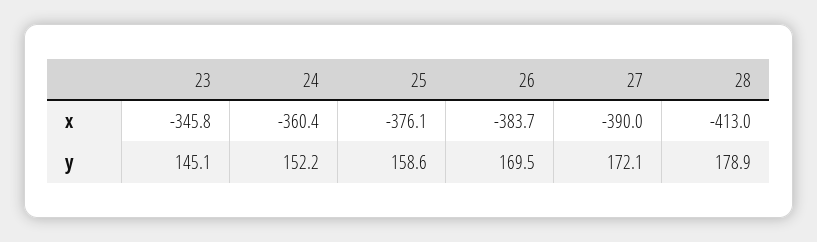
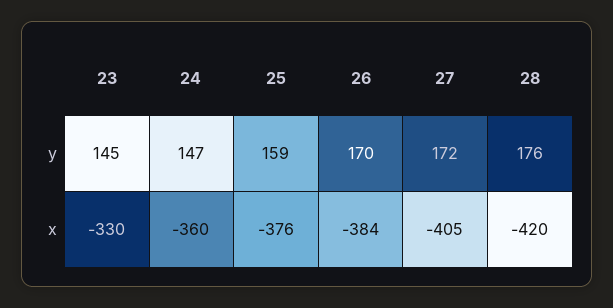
23, x: -345.8 -> -330
27, x: -390 -> -405
28, x: -413 -> -420
24, y: 152.2 -> 147
28, y: 178.9 -> 176

